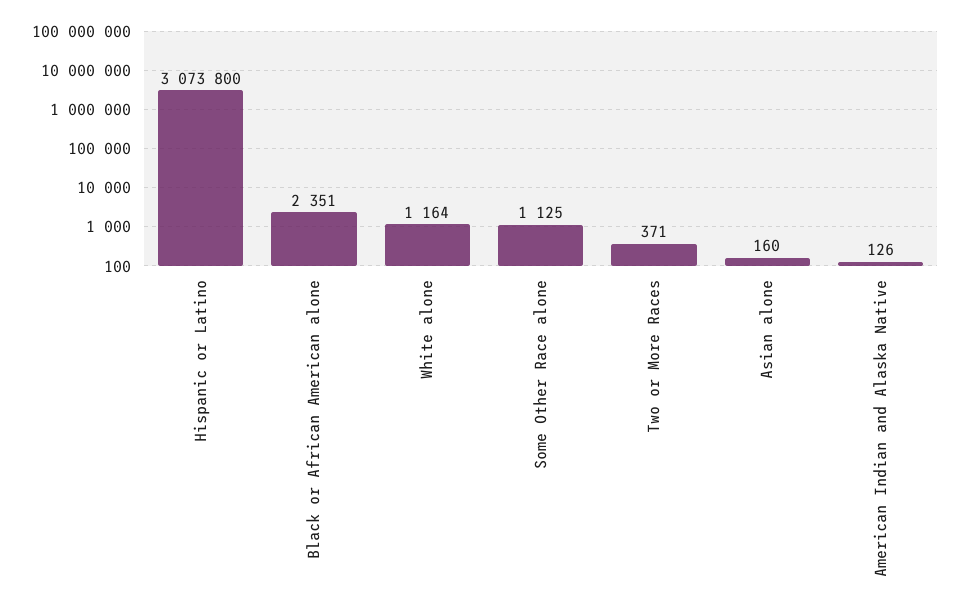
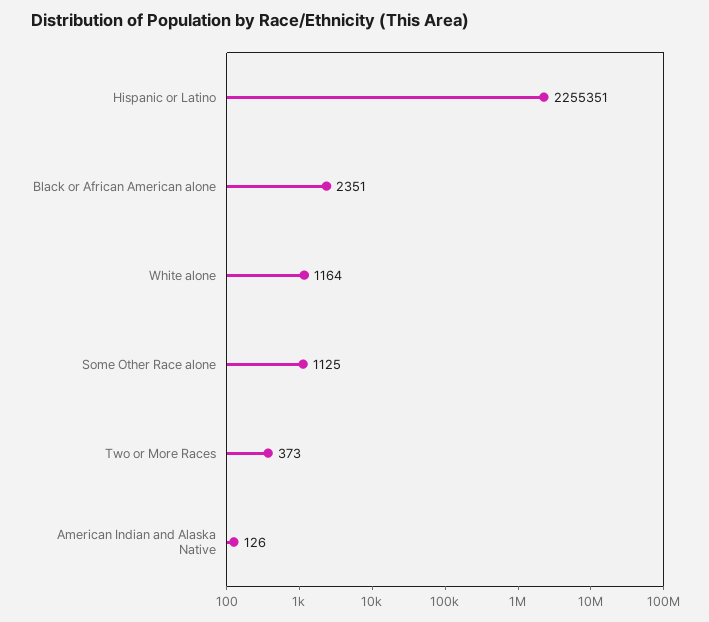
Hispanic or Latino: 3073800 -> 2255351
Two or More Races: 371 -> 373
Asian alone: 160 -> none

